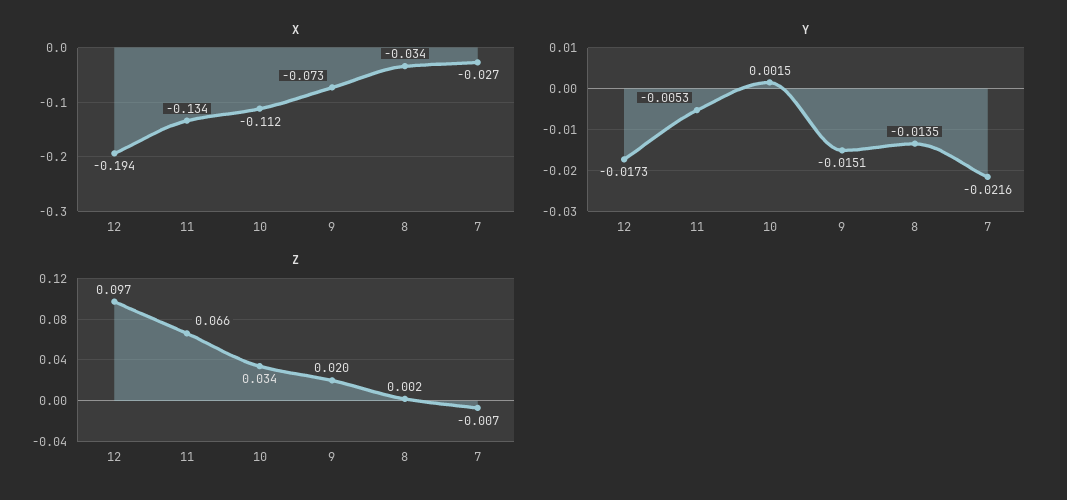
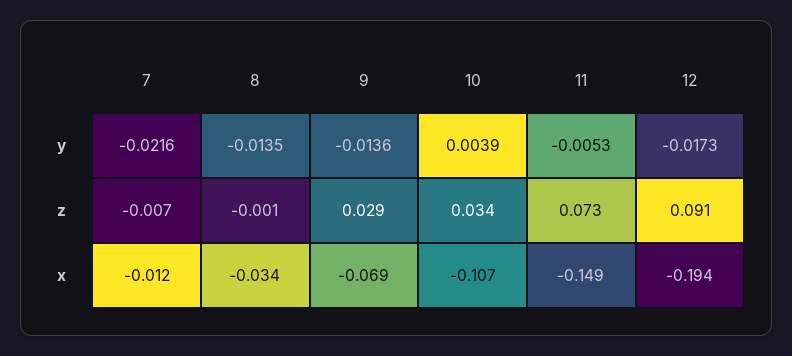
X, 11: -0.134 -> -0.149
X, 10: -0.112 -> -0.107
X, 9: -0.073 -> -0.069
X, 7: -0.027 -> -0.012
Y, 10: 0.0015 -> 0.0039
Y, 9: -0.0151 -> -0.0136
Z, 12: 0.097 -> 0.091
Z, 11: 0.066 -> 0.073
Z, 9: 0.02 -> 0.029
Z, 8: 0.002 -> -0.001

